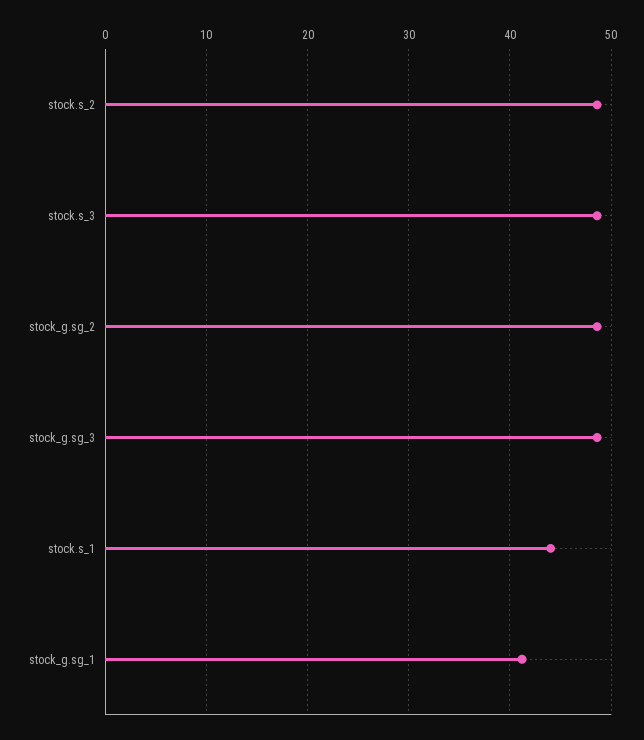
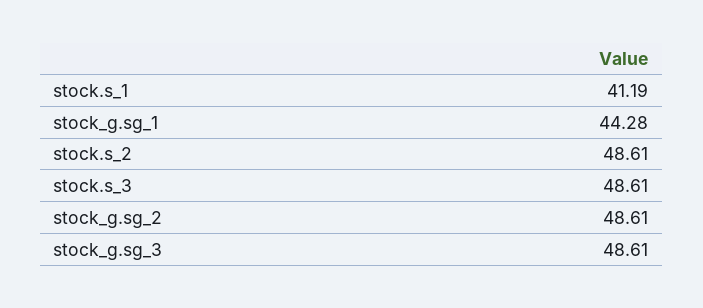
stock.s_1: 44 -> 41.19
stock_g.sg_1: 41 -> 44.28

